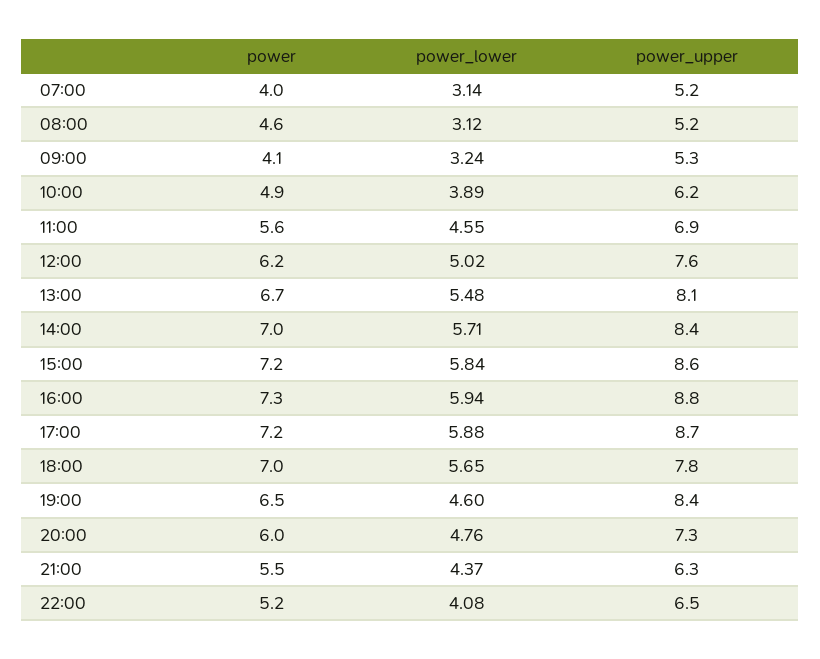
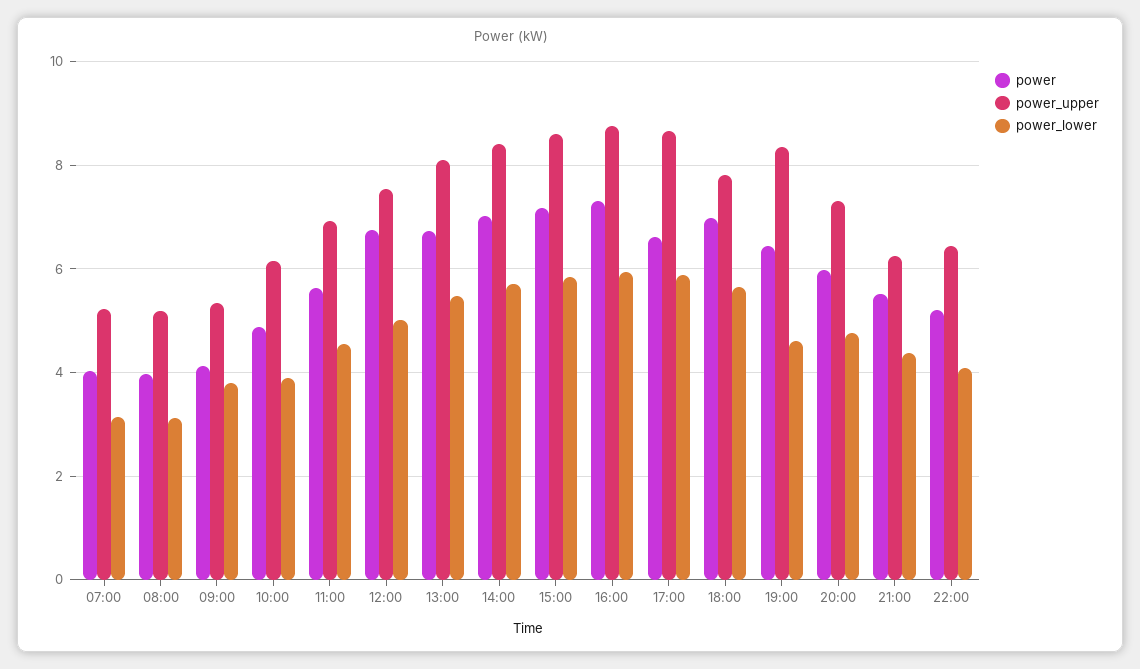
power, 08:00: 4.6 -> 4
power_lower, 09:00: 3.24 -> 3.8
power, 12:00: 6.2 -> 6.8
power, 17:00: 7.2 -> 6.6

